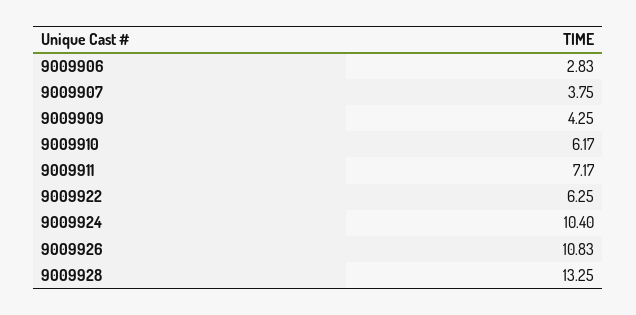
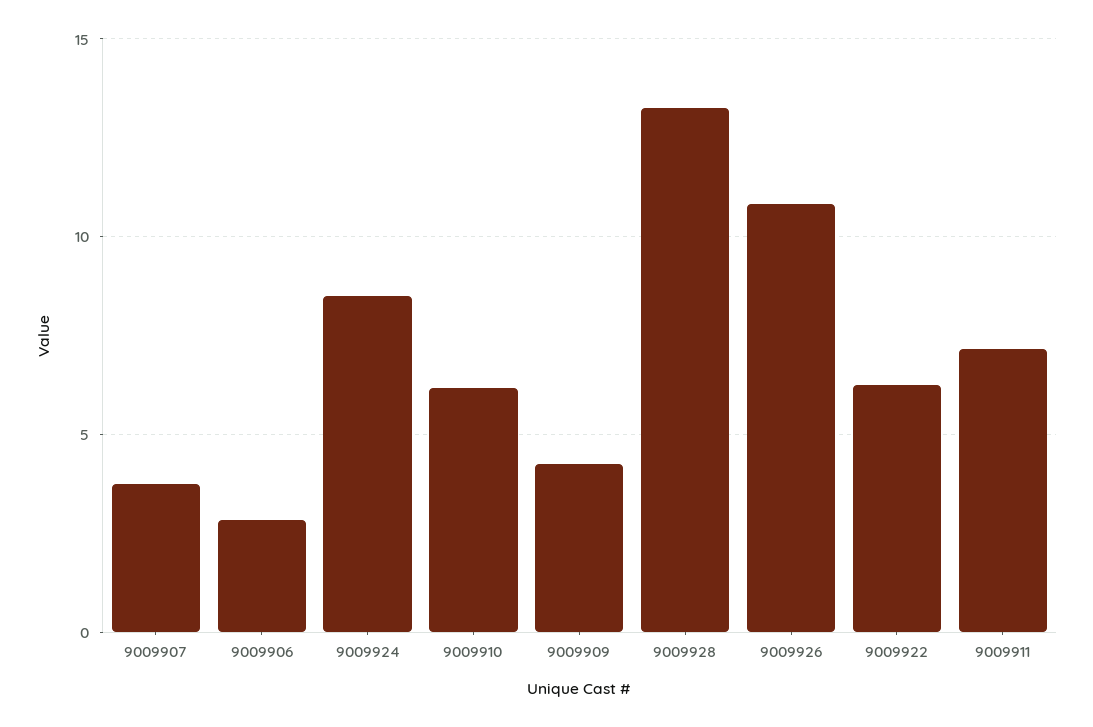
9009924: 10.4 -> 8.5

